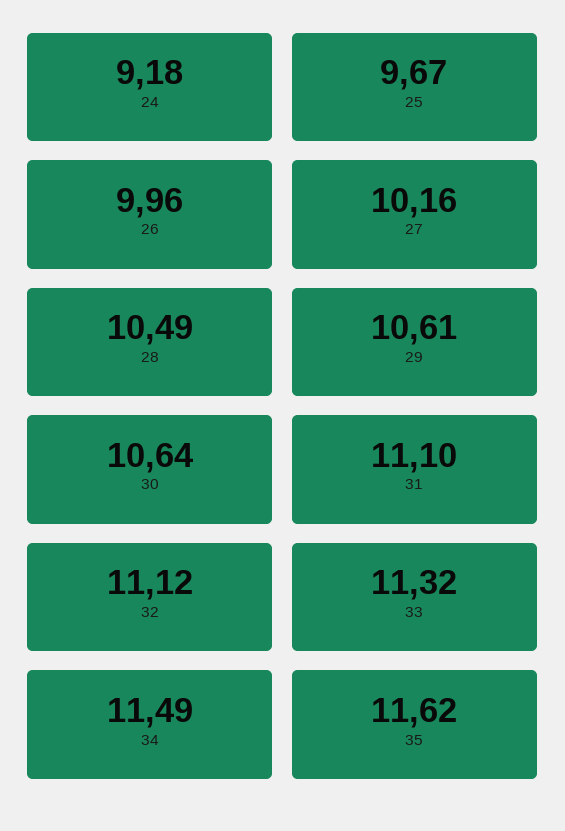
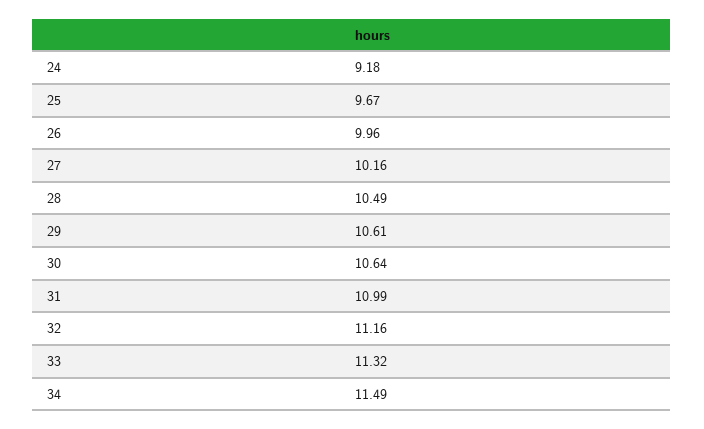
31: 11.1 -> 10.99
32: 11.12 -> 11.16
35: 11.62 -> none

